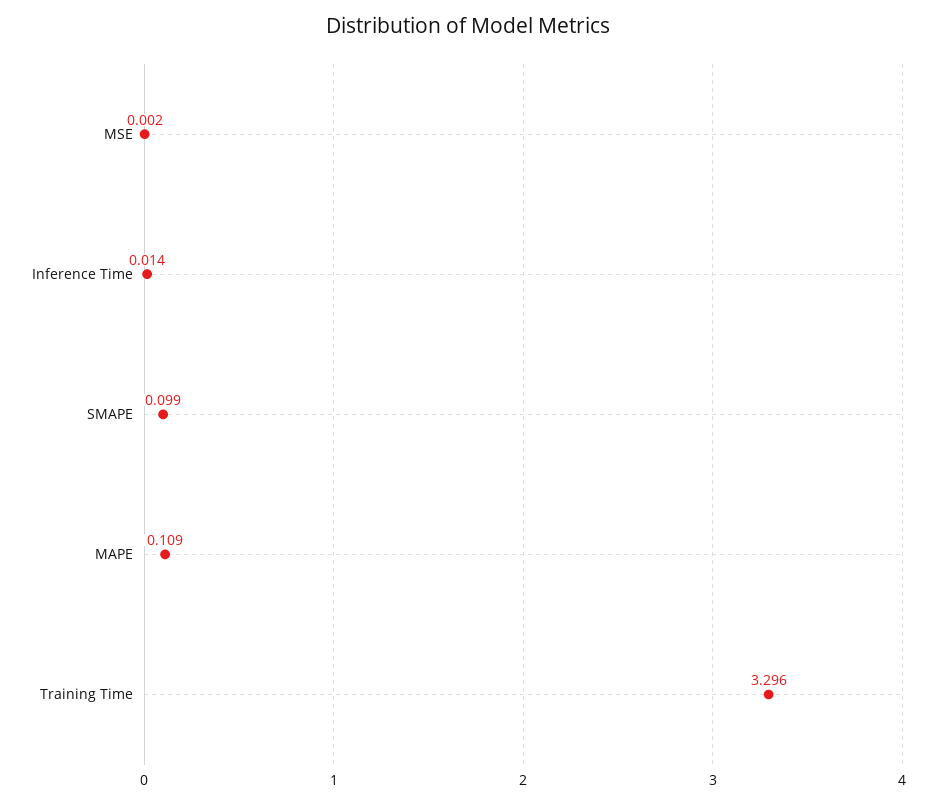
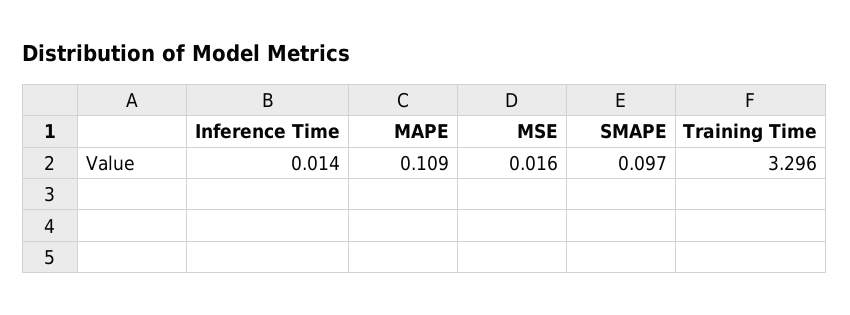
MSE: 0.002 -> 0.016
SMAPE: 0.099 -> 0.097

